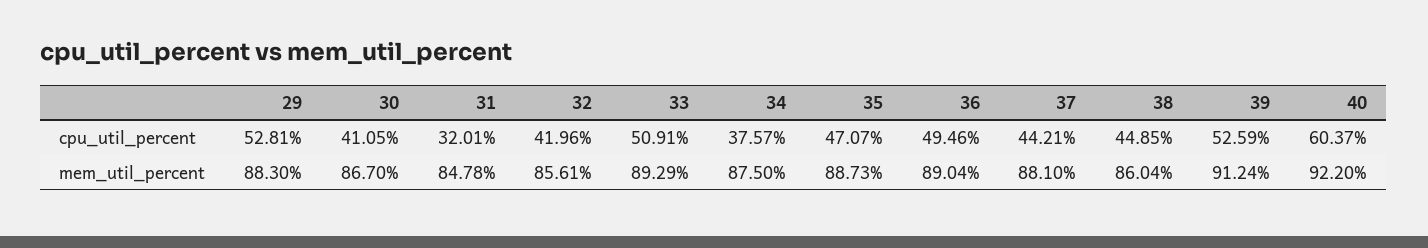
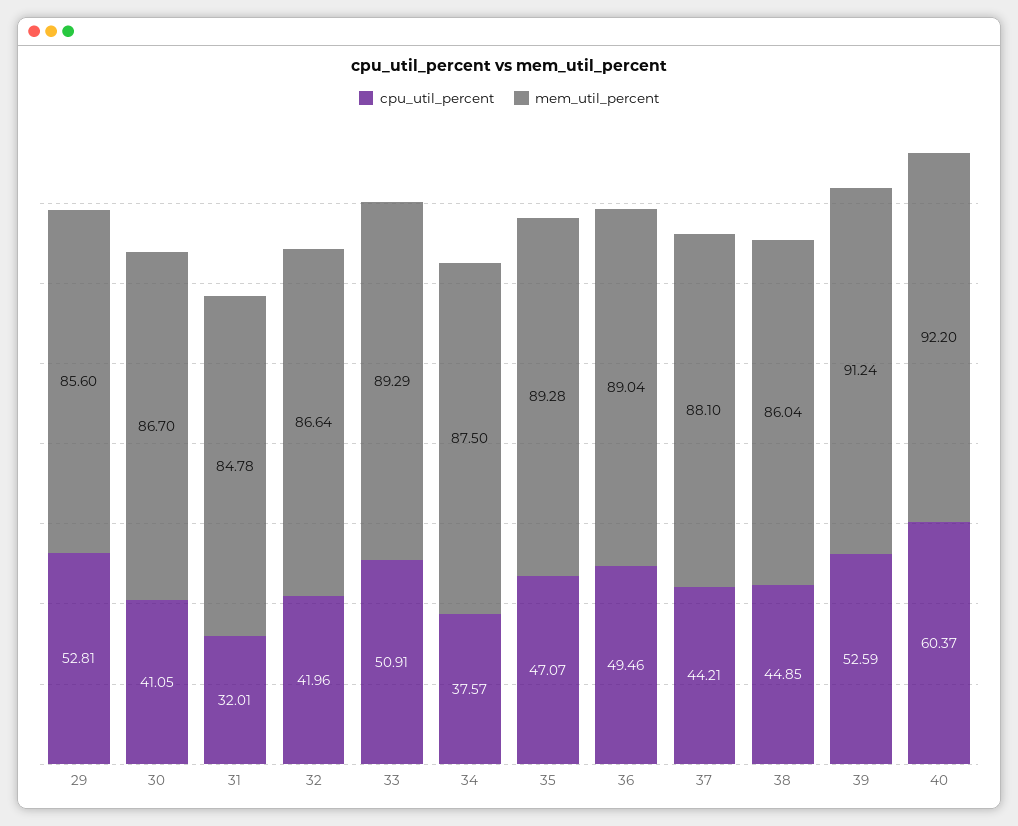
mem_util_percent, 29: 88.3 -> 85.6
mem_util_percent, 32: 85.61 -> 86.64
mem_util_percent, 35: 88.73 -> 89.28

